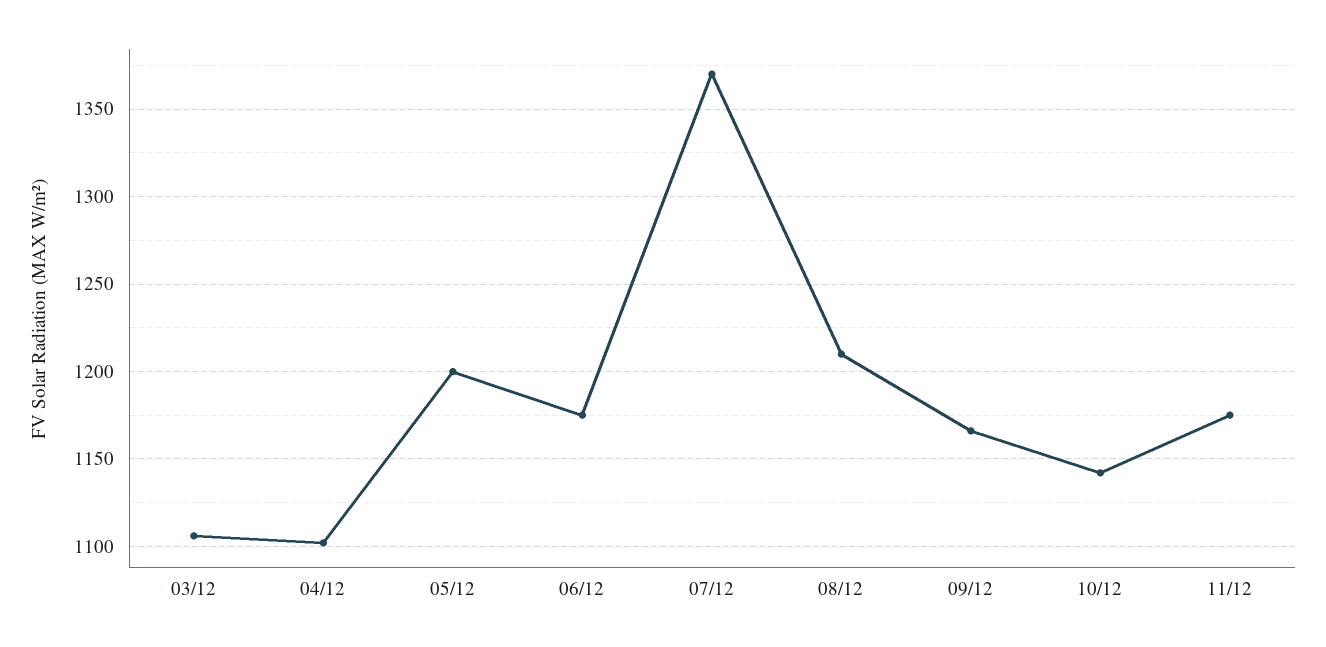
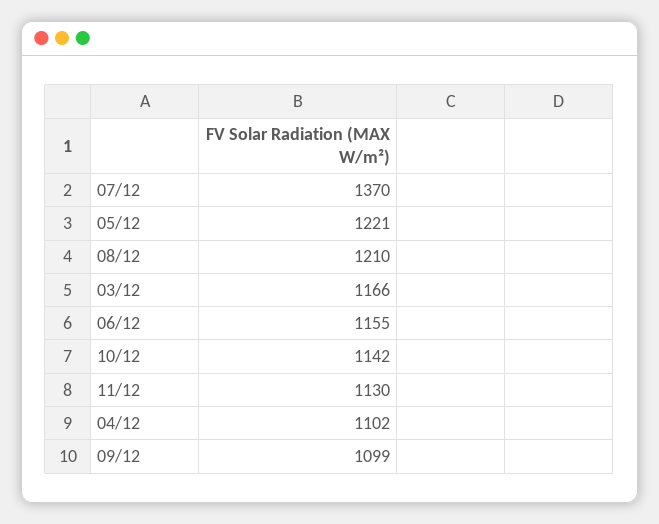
03/12: 1105 -> 1166
05/12: 1200 -> 1221
06/12: 1175 -> 1155
09/12: 1165 -> 1099
11/12: 1175 -> 1130

